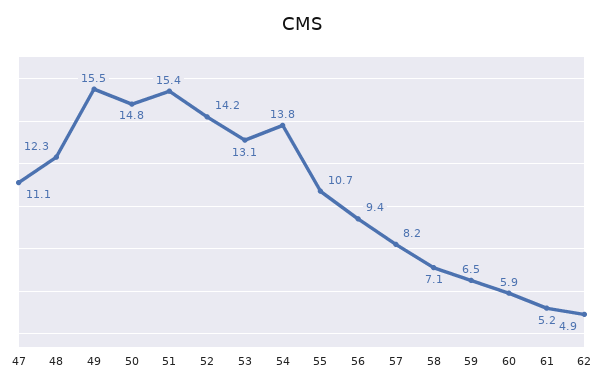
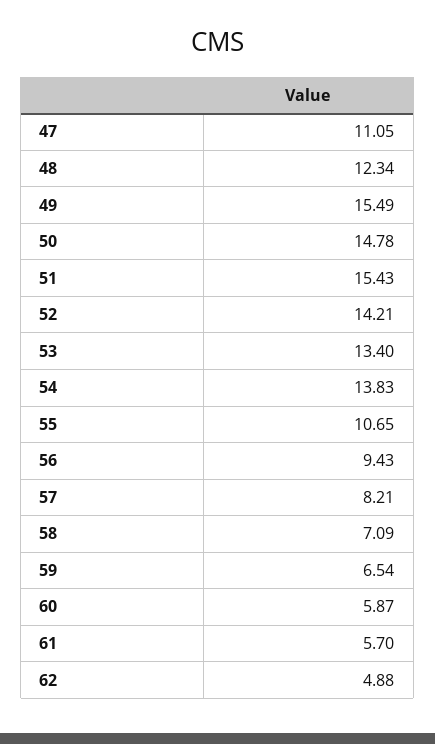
53: 13.1 -> 13.4
61: 5.2 -> 5.7

